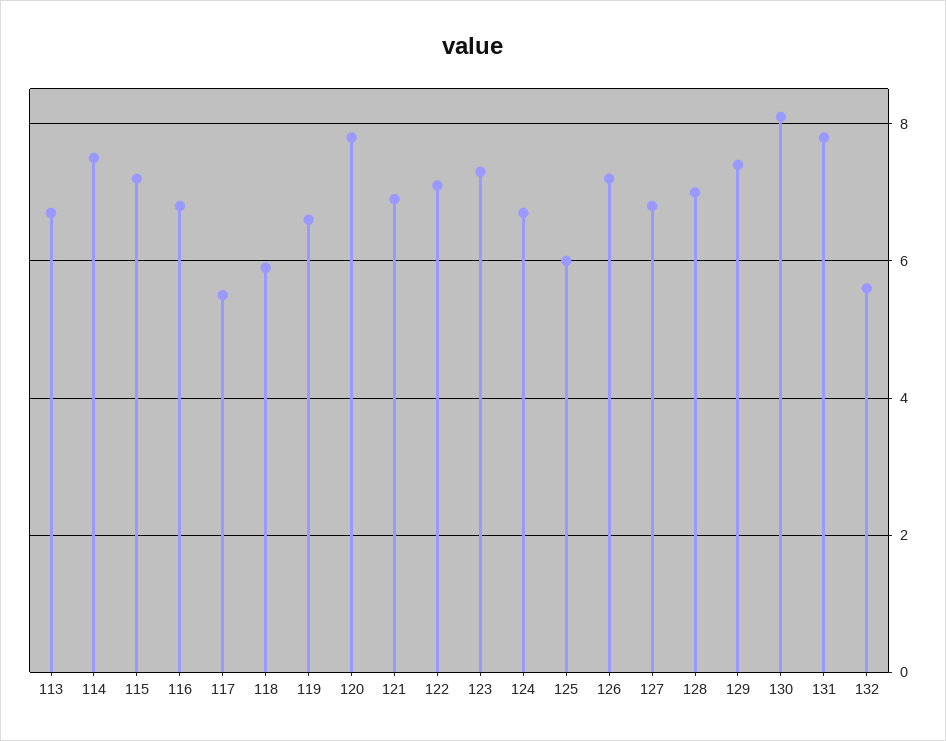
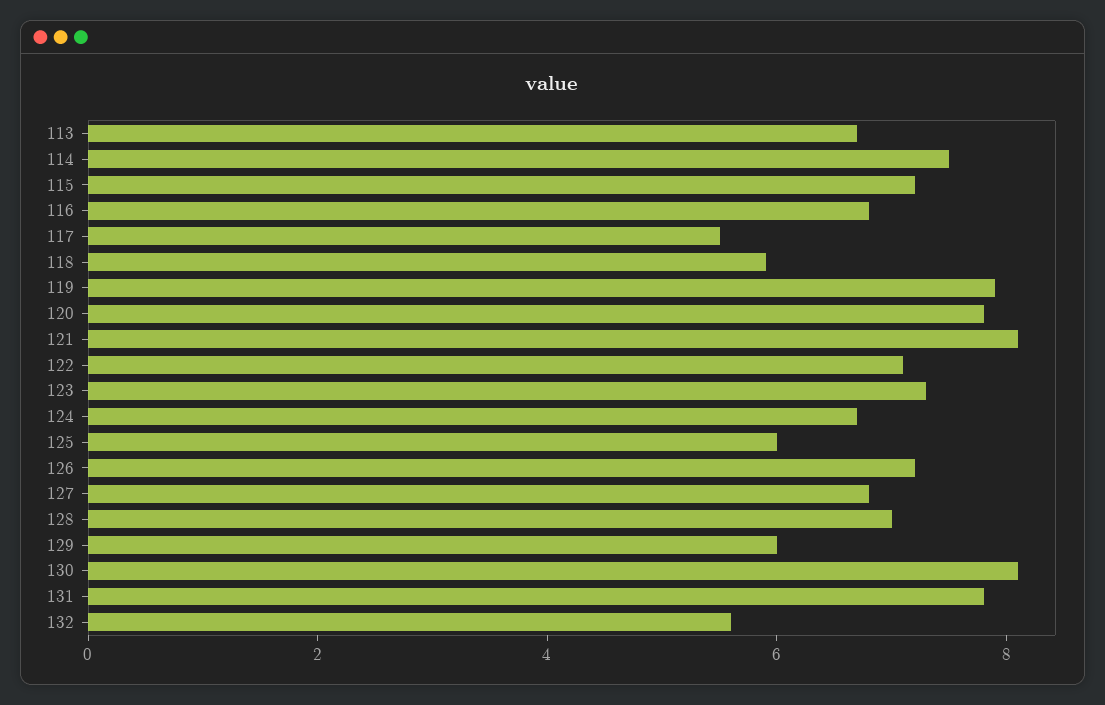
119: 6.5 -> 8
121: 7 -> 8
129: 7.5 -> 6

